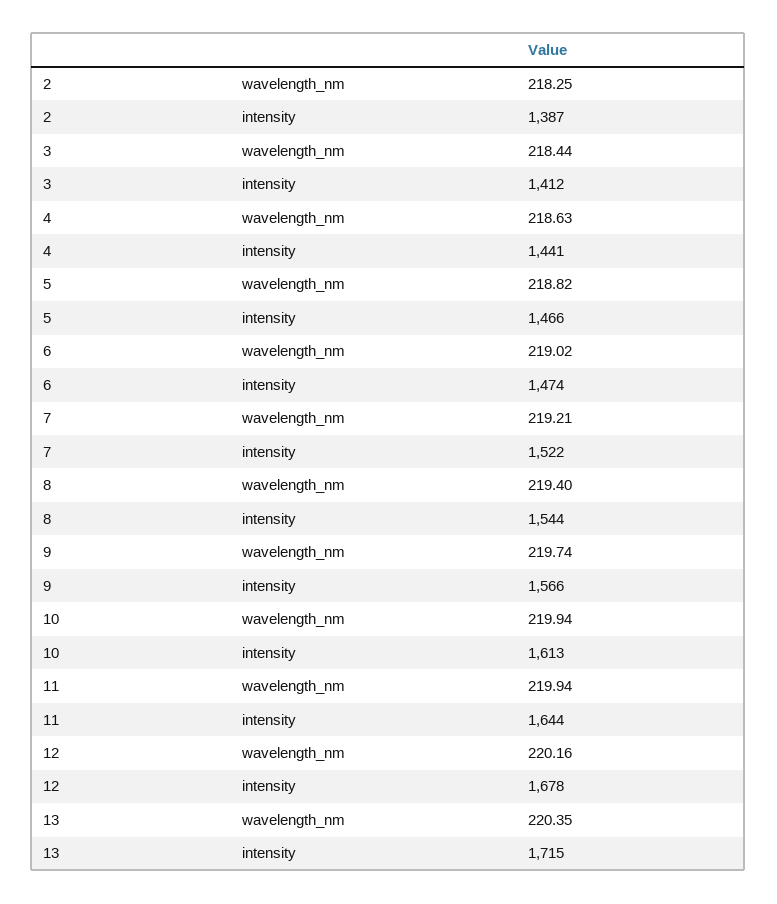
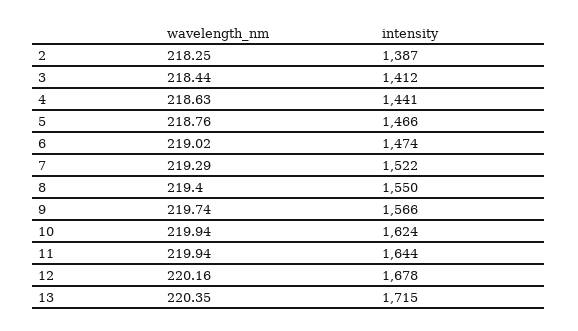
5, wavelength_nm: 218.82 -> 218.76
7, wavelength_nm: 219.21 -> 219.29
8, intensity: 1544 -> 1550
10, intensity: 1613 -> 1624

